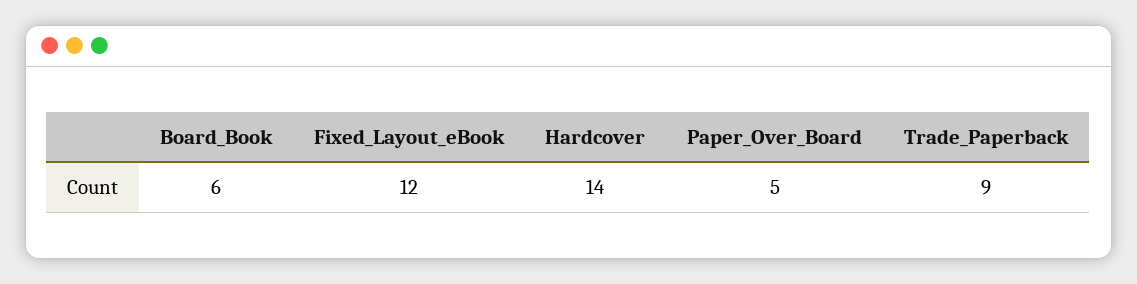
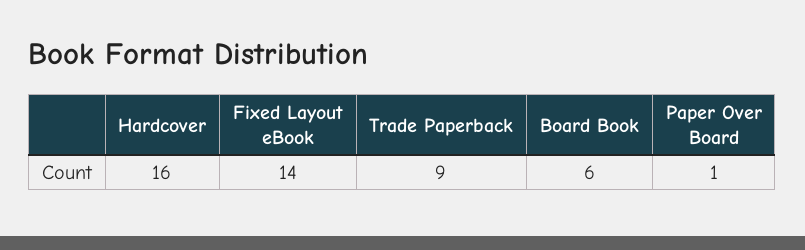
Fixed_Layout_eBook: 12 -> 14
Hardcover: 14 -> 16
Paper_Over_Board: 5 -> 1

